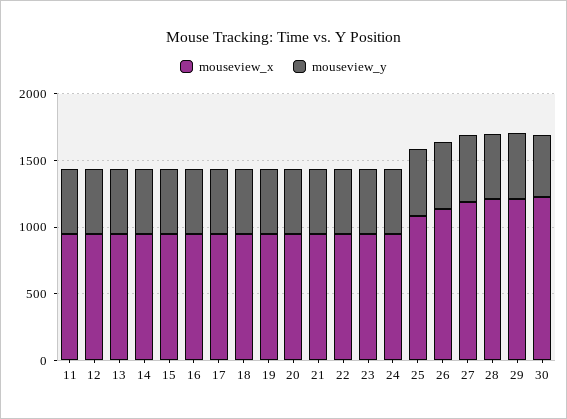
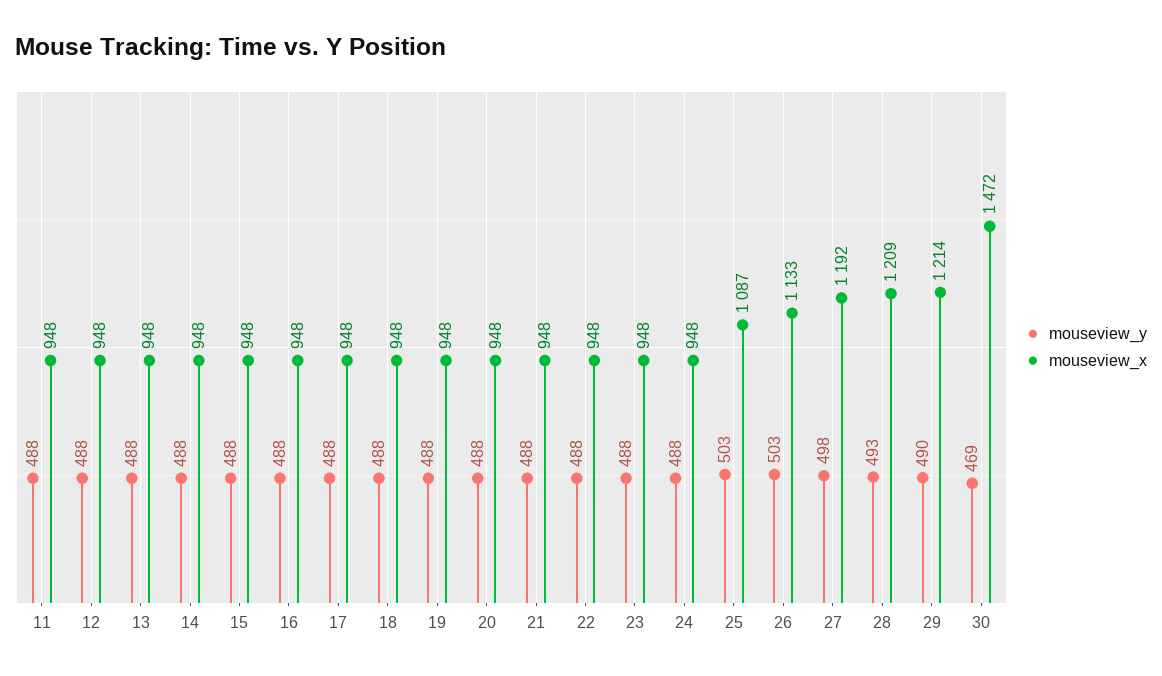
mouseview_x, 30: 1200 -> 1472

